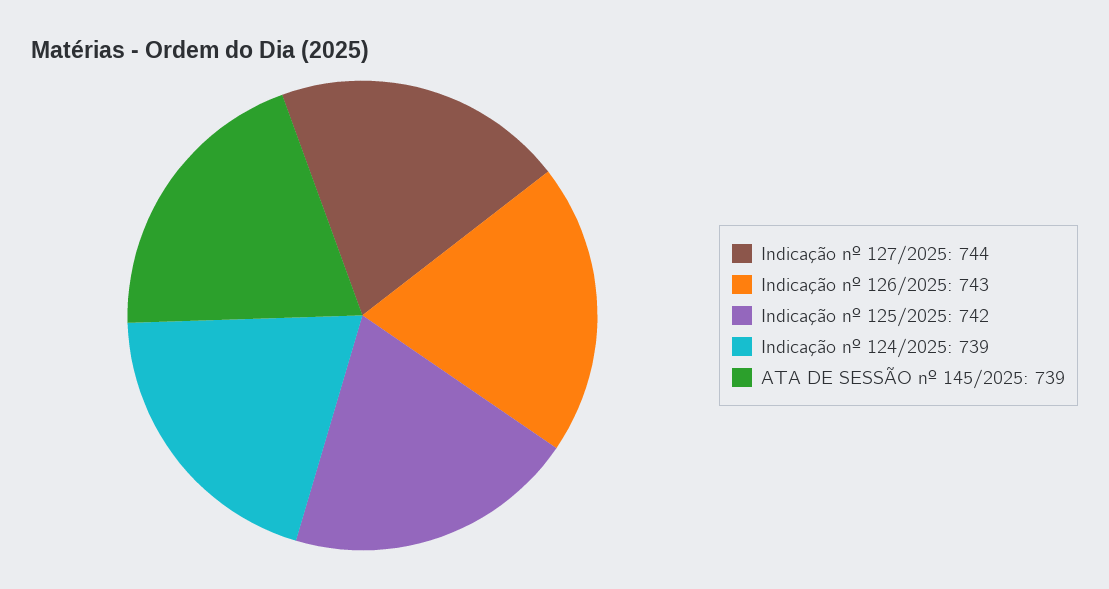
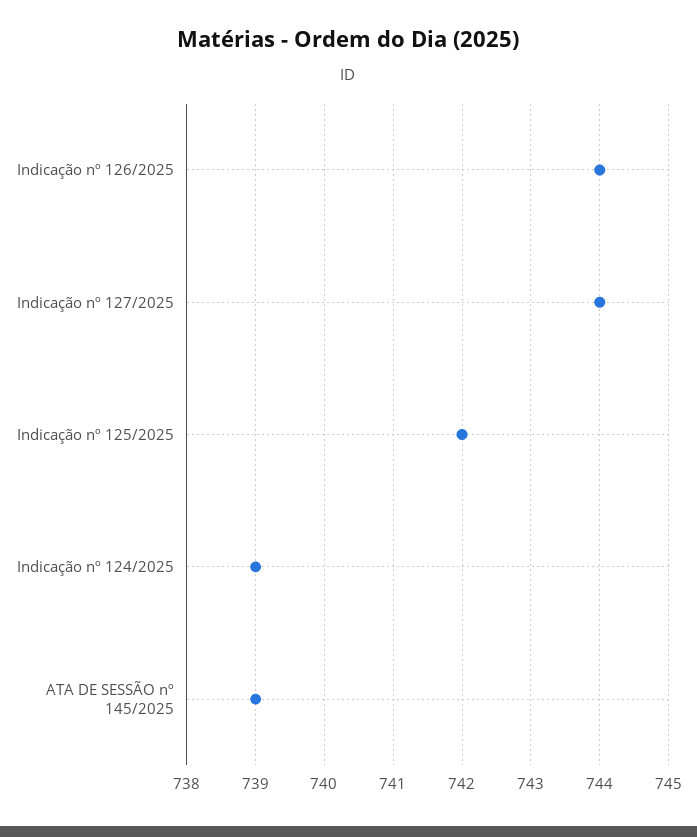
Indicação nº 126/2025: 743 -> 744

